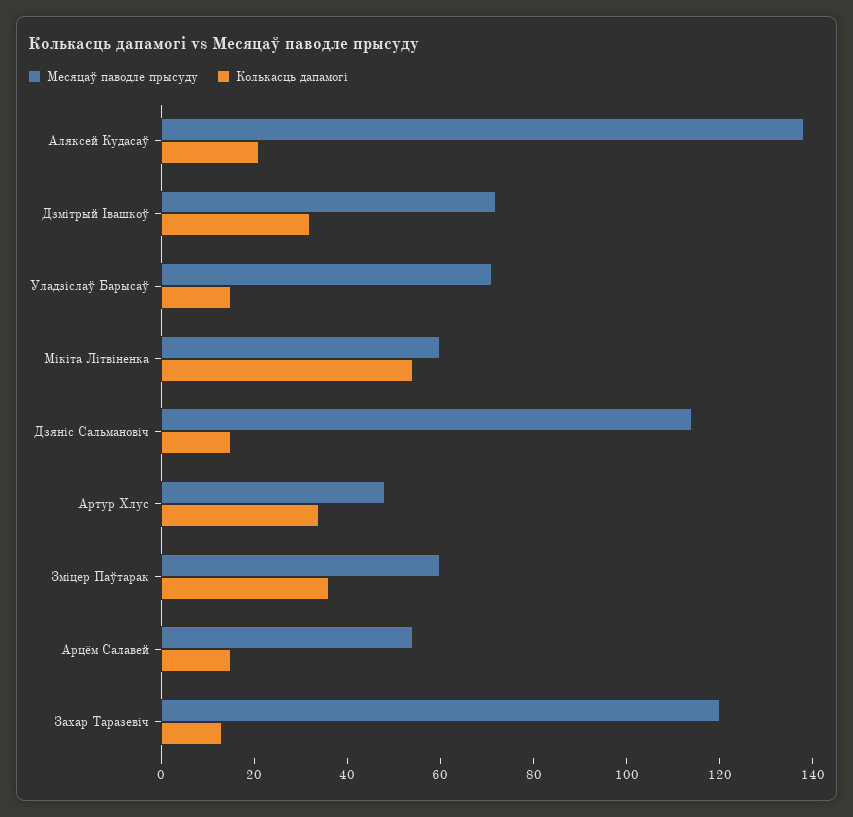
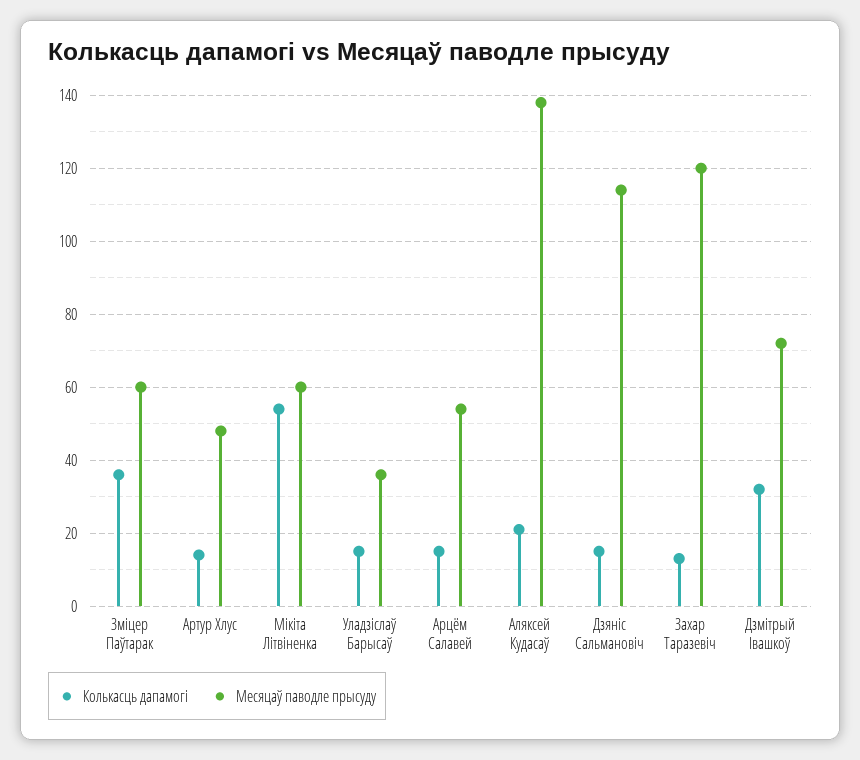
Месяцаў паводле прысуду, Уладзіслаў Барысаў: 70 -> 35
Колькасць дапамогі, Артур Хлус: 35 -> 15

